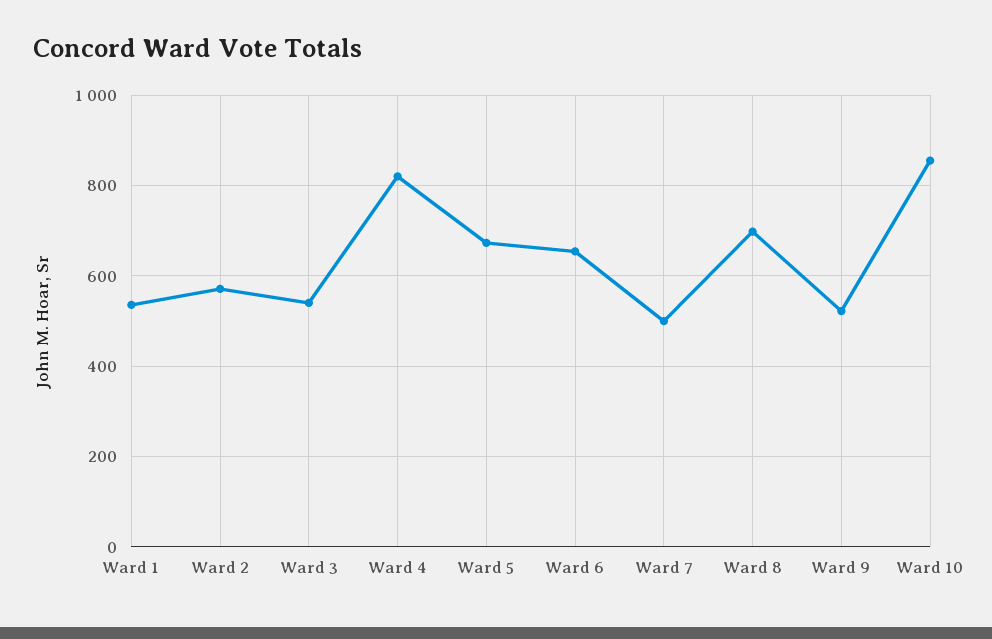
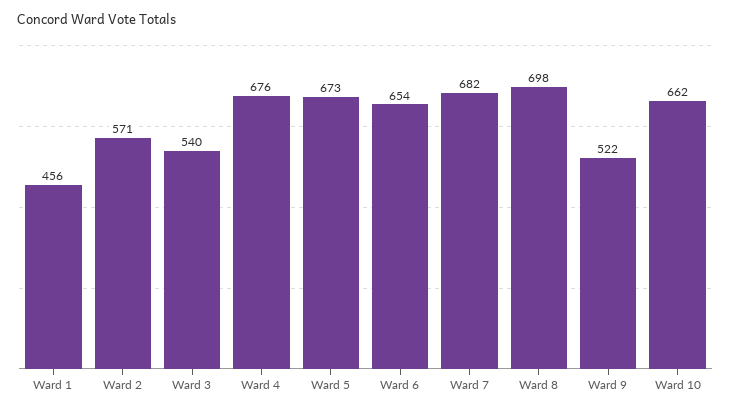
Ward 1: 540 -> 456
Ward 4: 820 -> 676
Ward 7: 500 -> 682
Ward 10: 860 -> 662

